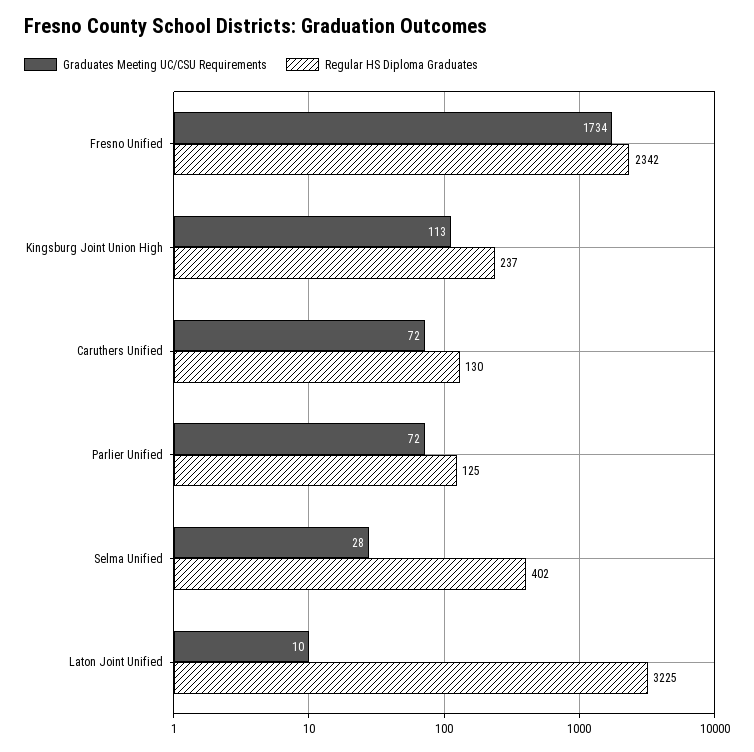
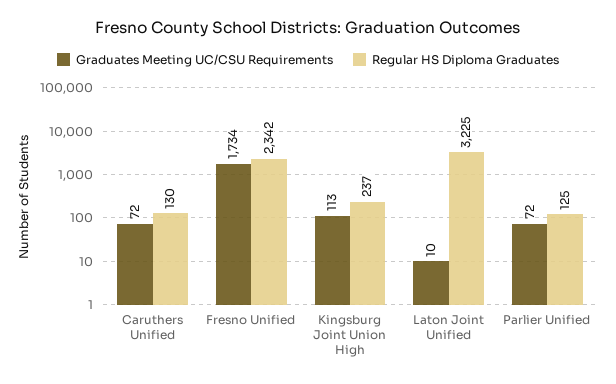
Graduates Meeting UC/CSU Requirements, Selma Unified: 28 -> none
Regular HS Diploma Graduates, Selma Unified: 402 -> none

